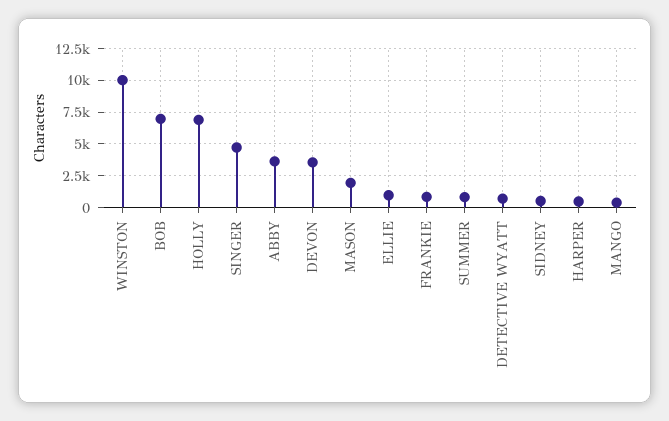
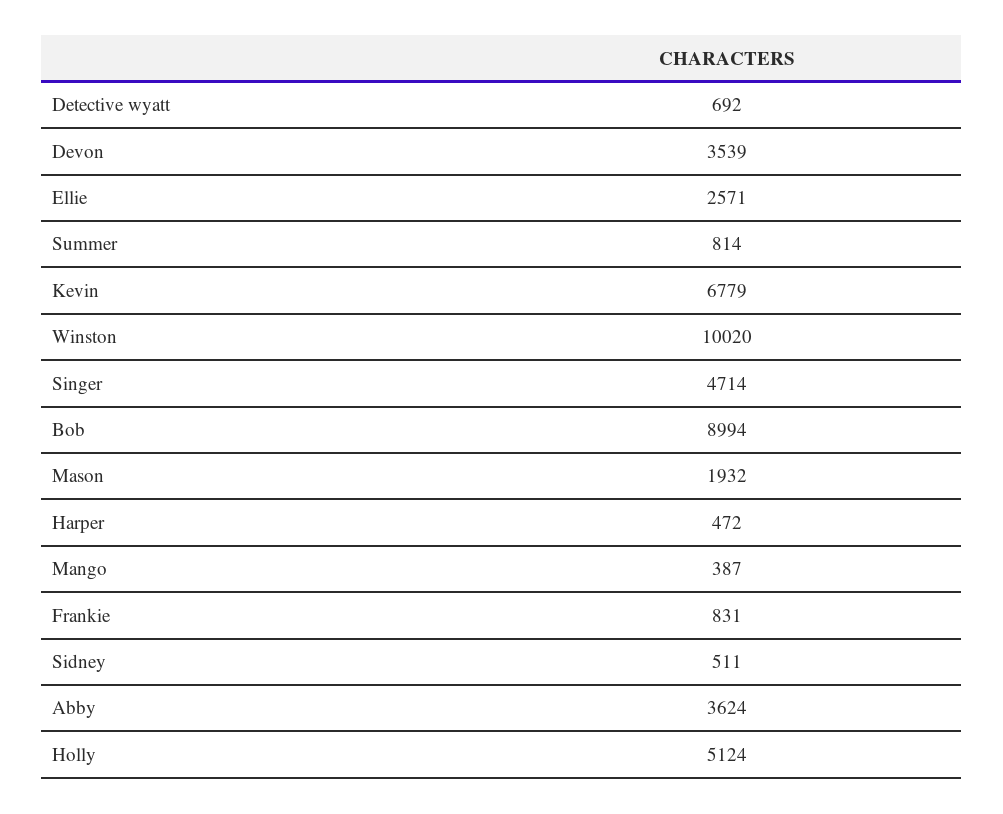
BOB: 7000 -> 8994
HOLLY: 7000 -> 5124
ELLIE: 1000 -> 2571
Kevin: none -> 6779

